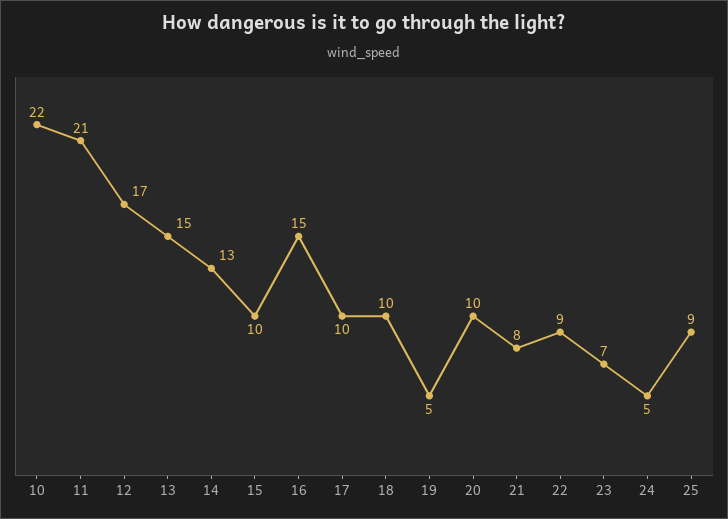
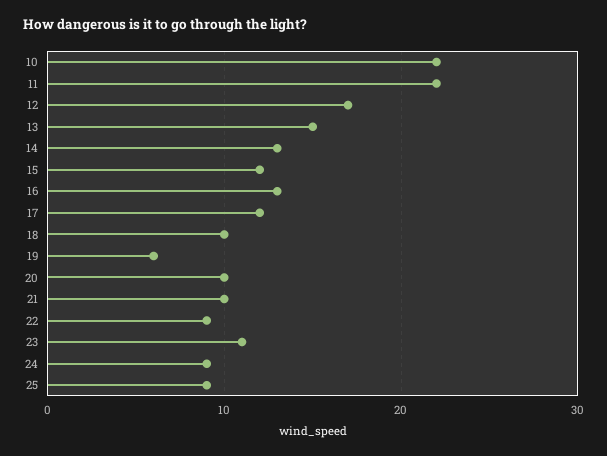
11: 21 -> 22
15: 10 -> 12
16: 15 -> 13
17: 10 -> 12
19: 5 -> 6
21: 8 -> 10
23: 7 -> 11
24: 5 -> 9

